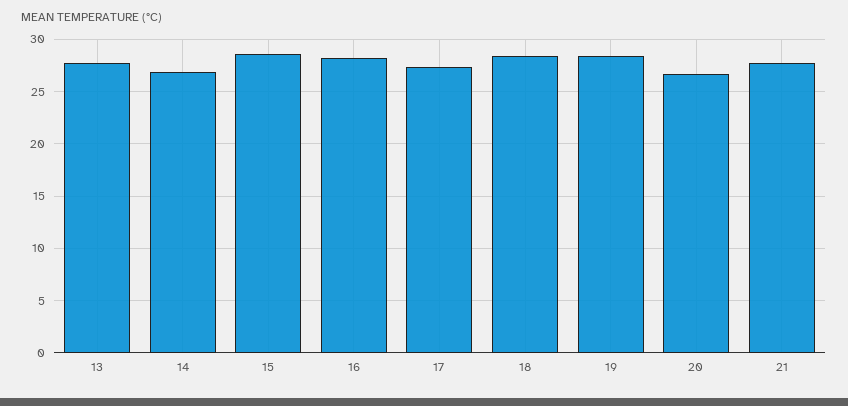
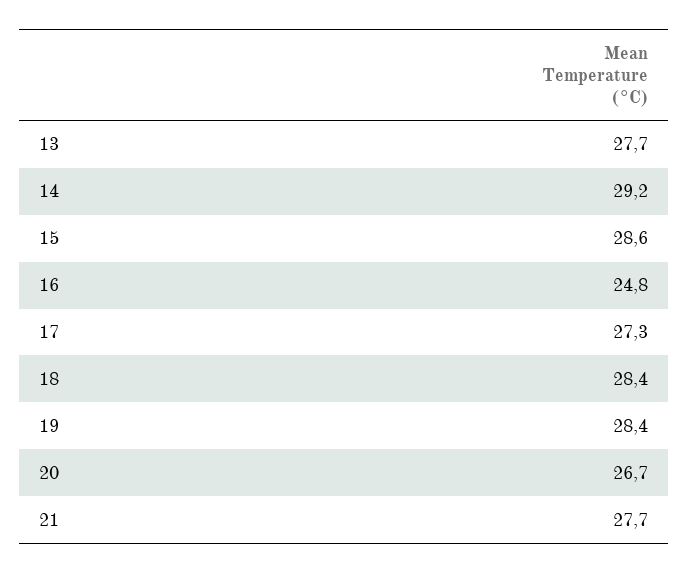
14: 27 -> 29.2
16: 28 -> 24.8

